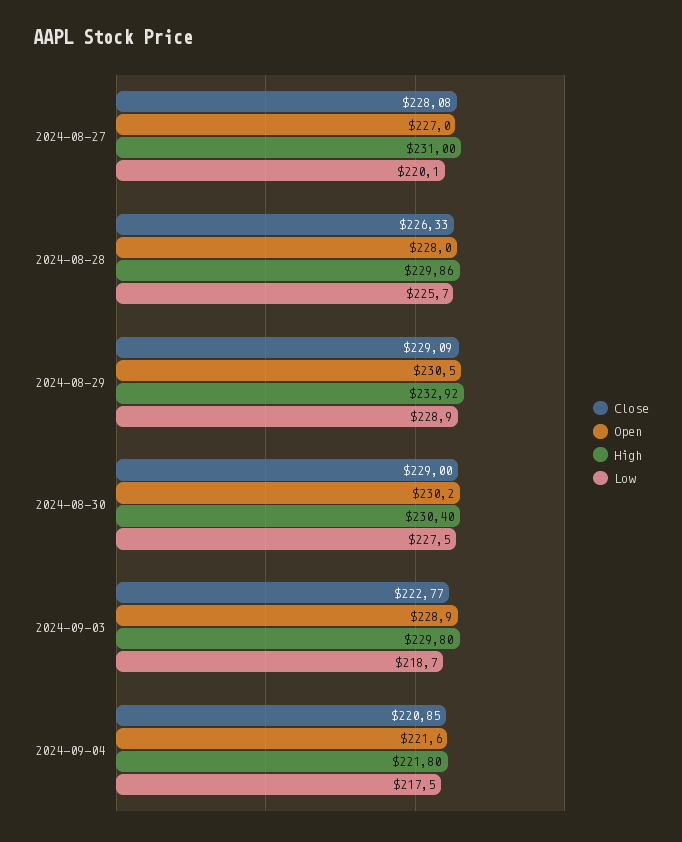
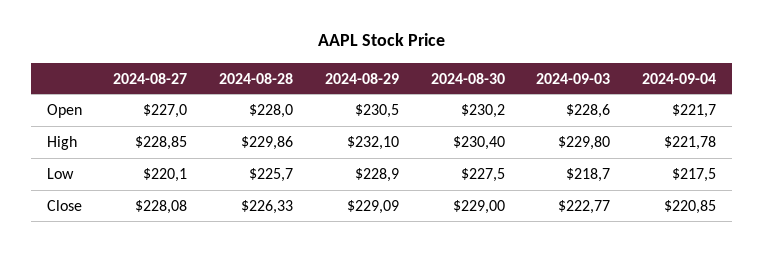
High, 2024-08-27: 231 -> 228.85
High, 2024-08-29: 232.92 -> 232.1
Open, 2024-09-03: 228.9 -> 228.6
Open, 2024-09-04: 221.6 -> 221.7
High, 2024-09-04: 221.8 -> 221.78

